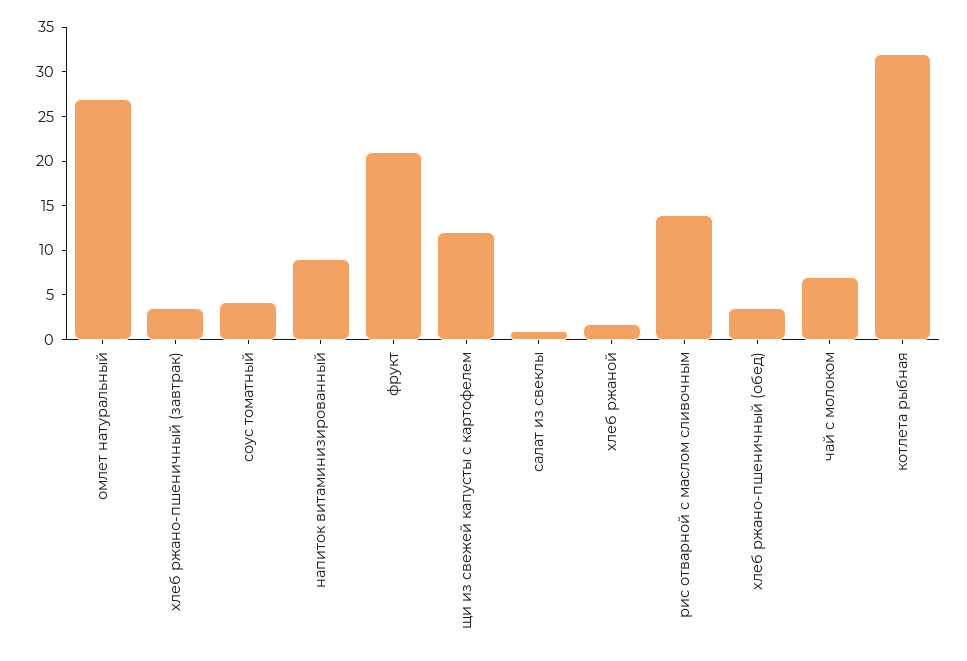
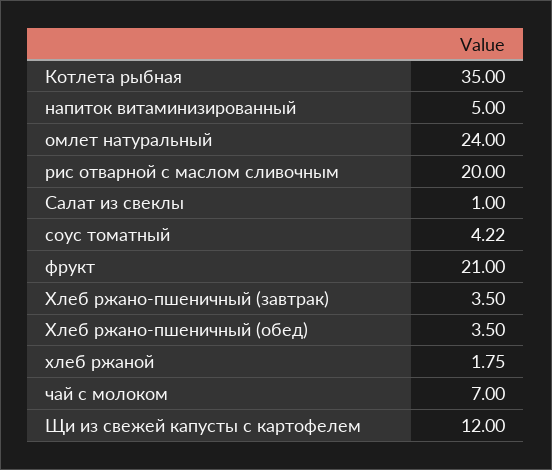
омлет натуральный: 27 -> 24
напиток витаминизированный: 9 -> 5
рис отварной с маслом сливочным: 14 -> 20
котлета рыбная: 32 -> 35

